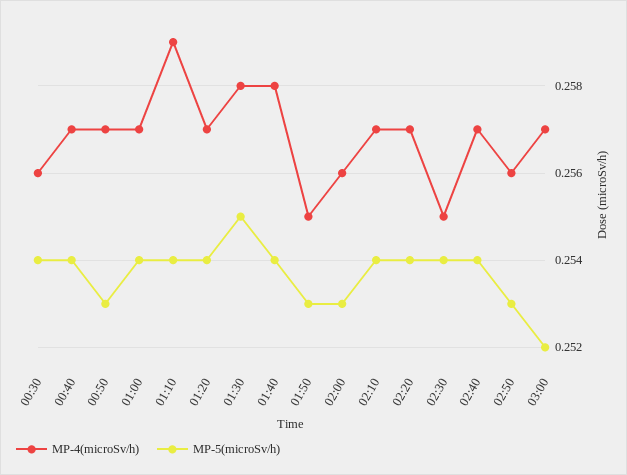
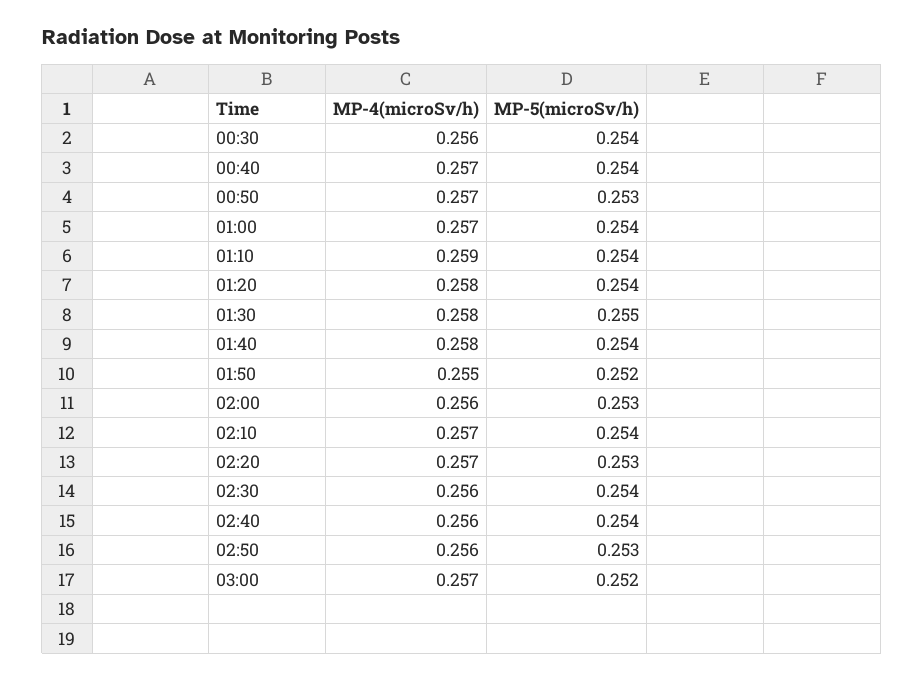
MP-4(microSv/h), 01:20: 0.257 -> 0.258
MP-5(microSv/h), 01:50: 0.253 -> 0.252
MP-5(microSv/h), 02:20: 0.254 -> 0.253
MP-4(microSv/h), 02:30: 0.255 -> 0.256
MP-4(microSv/h), 02:40: 0.257 -> 0.256

